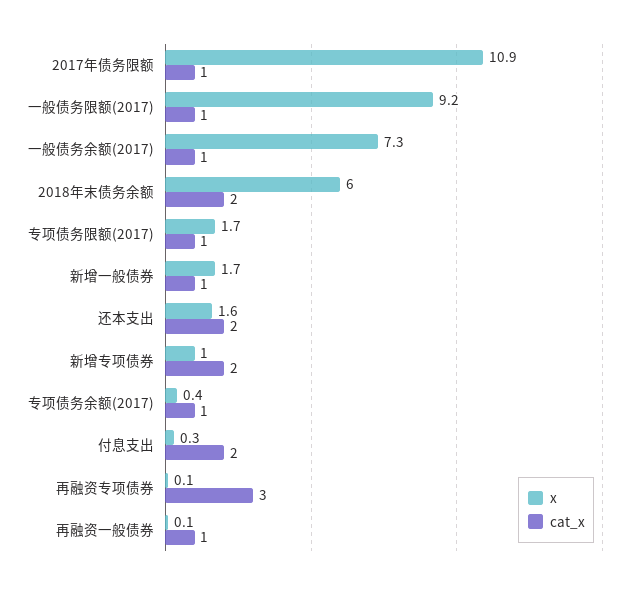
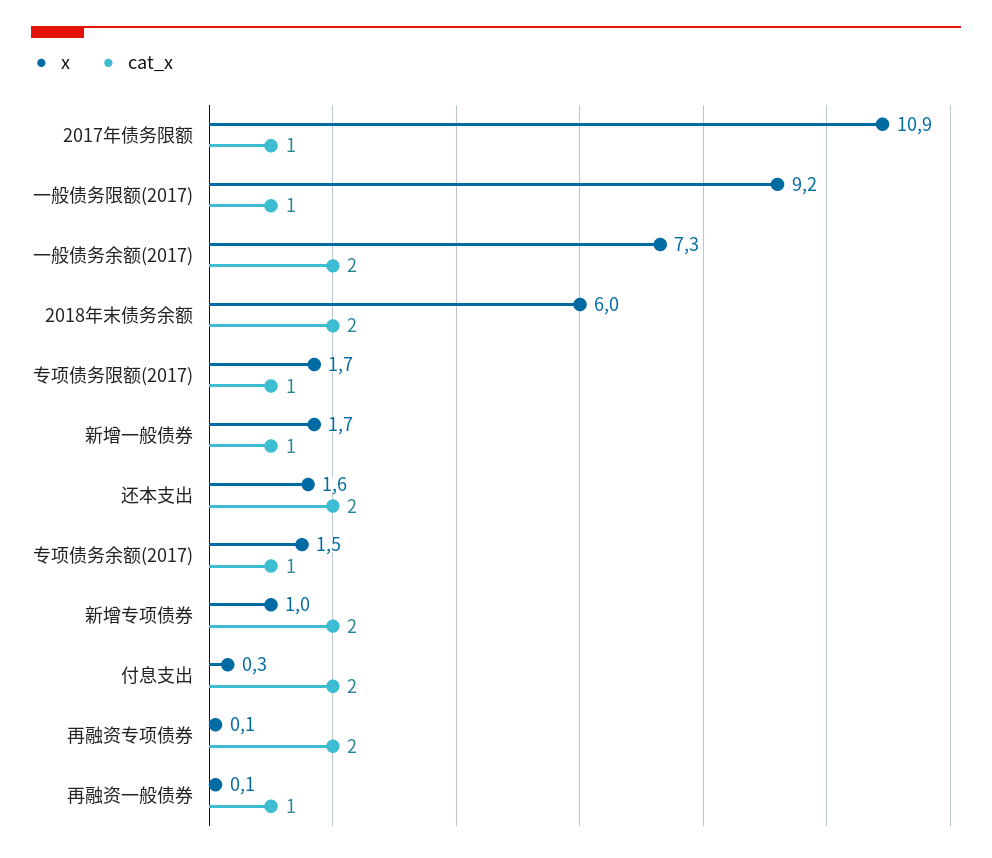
cat_x, 一般债务余额(2017): 1 -> 2
x, 专项债务余额(2017): 0.4 -> 1.5
cat_x, 再融资专项债券: 3 -> 2

